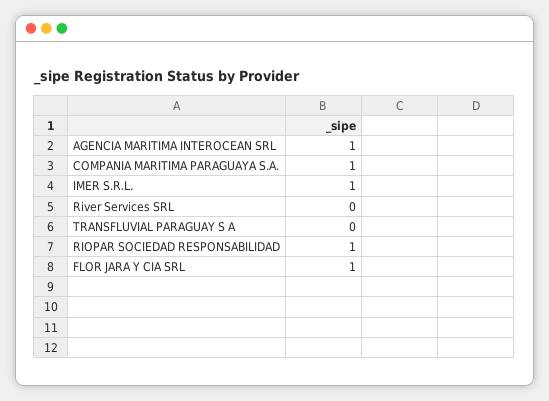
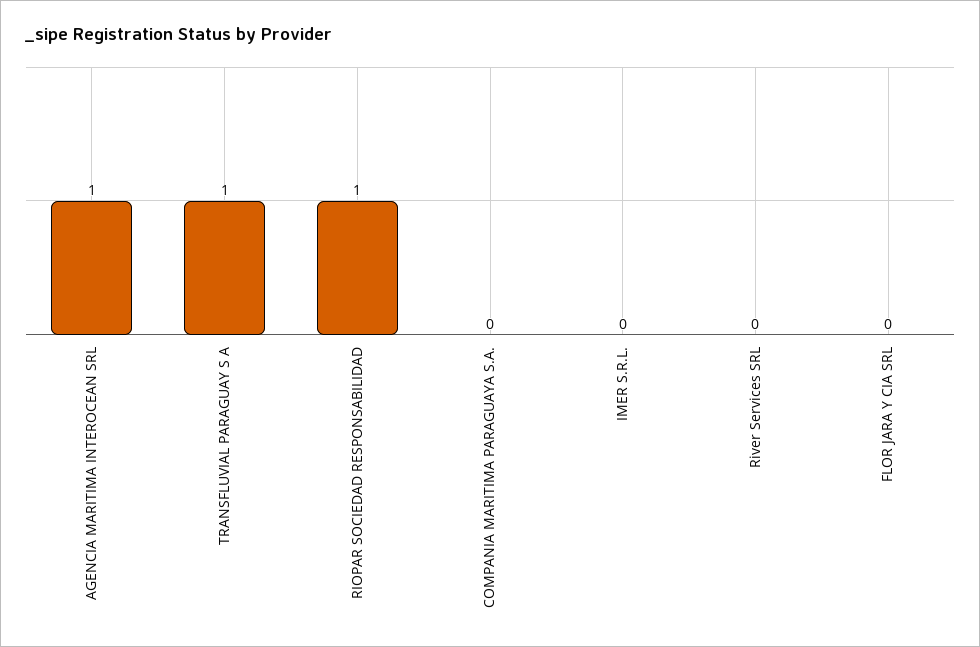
COMPANIA MARITIMA PARAGUAYA S.A.: 1 -> 0
IMER S.R.L.: 1 -> 0
TRANSFLUVIAL PARAGUAY S A: 0 -> 1
FLOR JARA Y CIA SRL: 1 -> 0

